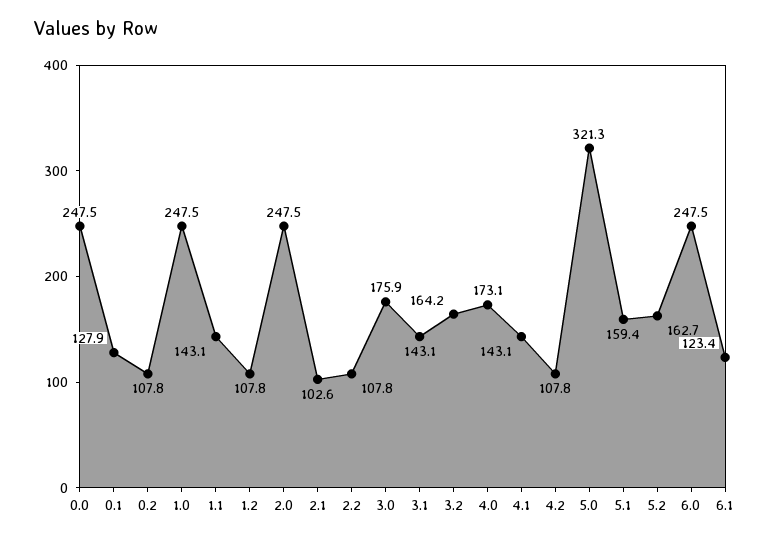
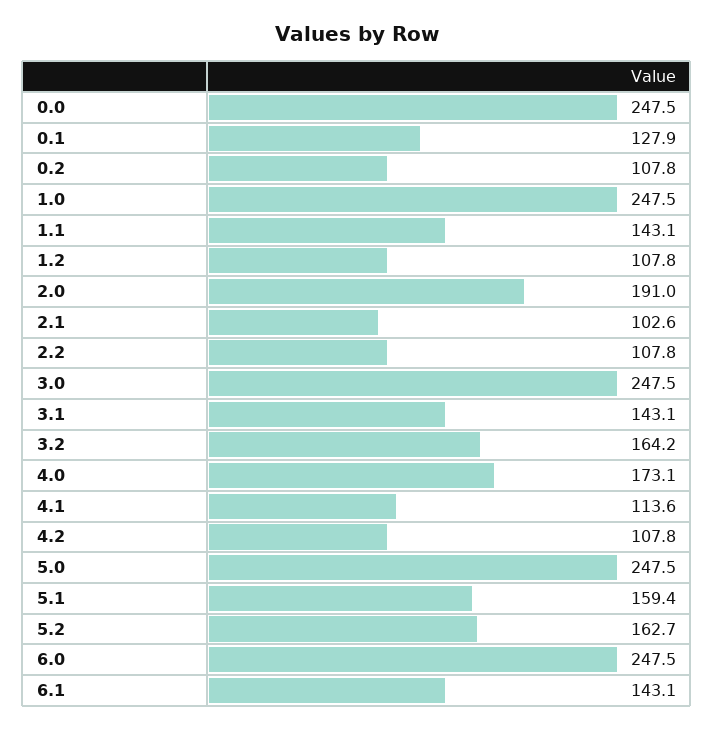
2.0: 247.5 -> 191
3.0: 175.9 -> 247.5
4.1: 143.1 -> 113.6
5.0: 321.3 -> 247.5
6.1: 123.4 -> 143.1

